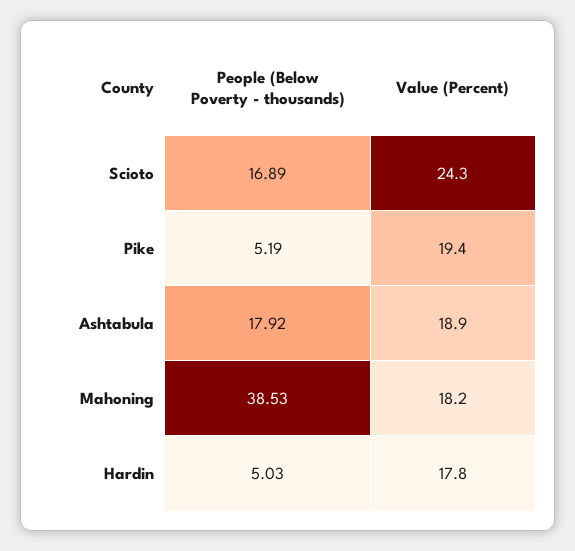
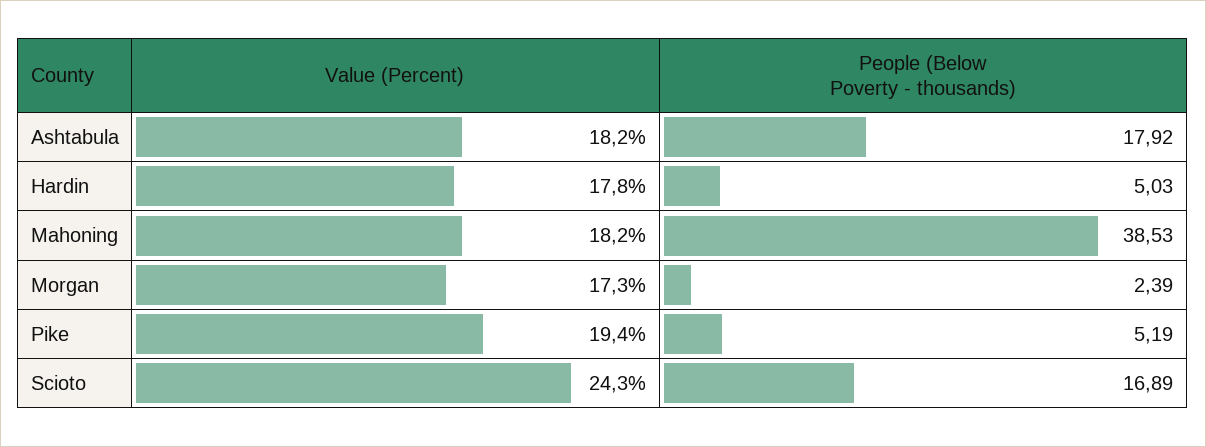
Value (Percent), Ashtabula: 18.9 -> 18.2
Value (Percent), Morgan: none -> 17.3
People (Below Poverty - thousands), Morgan: none -> 2.39

